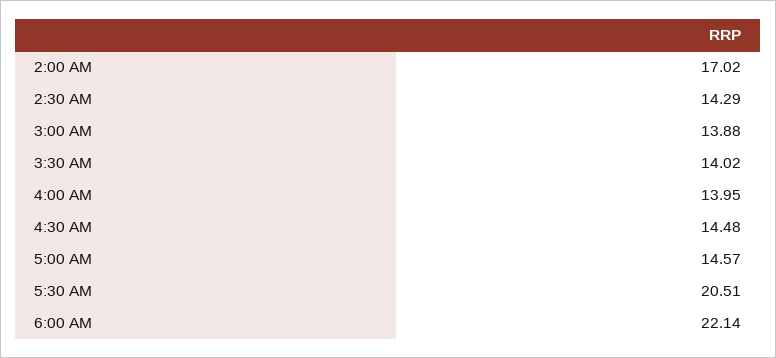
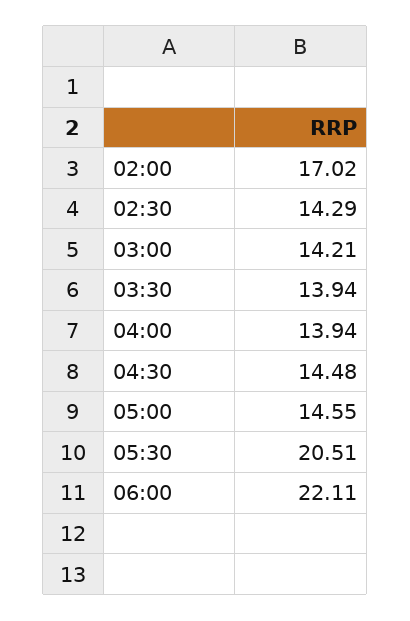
3:00 AM: 13.88 -> 14.21
3:30 AM: 14.02 -> 13.94
4:00 AM: 13.95 -> 13.94
5:00 AM: 14.57 -> 14.55
6:00 AM: 22.14 -> 22.11

